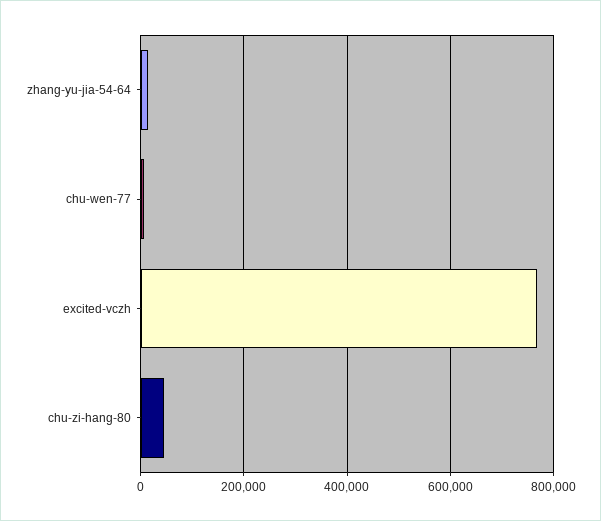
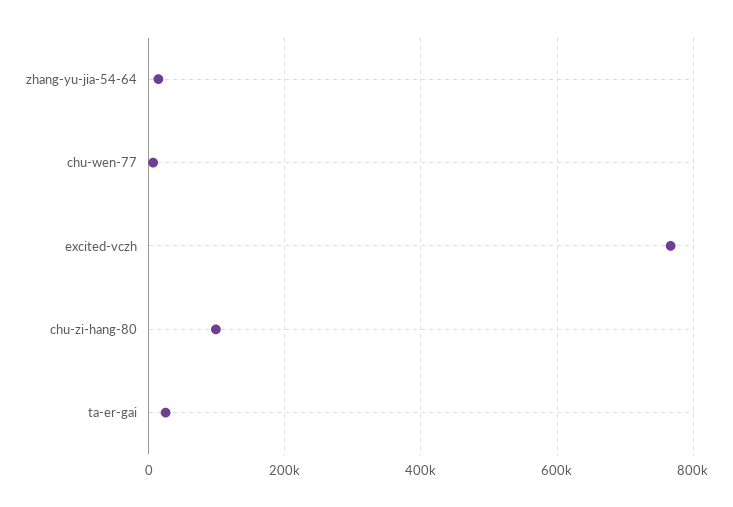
chu-zi-hang-80: 40000 -> 100000
ta-er-gai: none -> 20000

